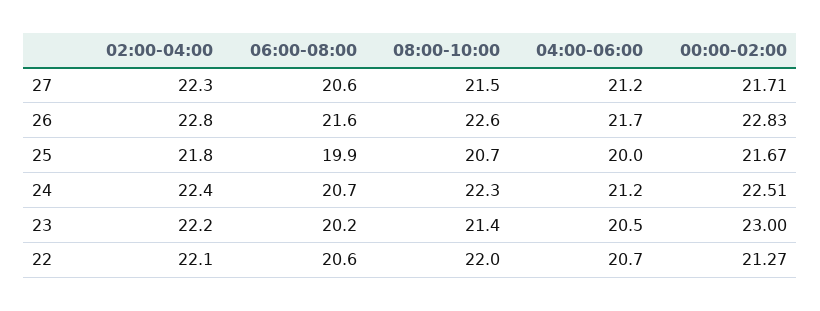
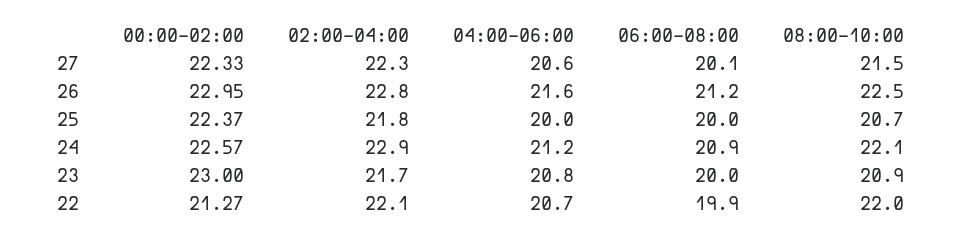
06:00-08:00, 27: 20.6 -> 20.1
04:00-06:00, 27: 21.2 -> 20.6
00:00-02:00, 27: 21.71 -> 22.33
06:00-08:00, 26: 21.6 -> 21.2
08:00-10:00, 26: 22.6 -> 22.5
04:00-06:00, 26: 21.7 -> 21.6
00:00-02:00, 26: 22.83 -> 22.95
06:00-08:00, 25: 19.9 -> 20
00:00-02:00, 25: 21.67 -> 22.37
02:00-04:00, 24: 22.4 -> 22.9
06:00-08:00, 24: 20.7 -> 20.9
08:00-10:00, 24: 22.3 -> 22.1
00:00-02:00, 24: 22.51 -> 22.57
02:00-04:00, 23: 22.2 -> 21.7
06:00-08:00, 23: 20.2 -> 20
08:00-10:00, 23: 21.4 -> 20.9
04:00-06:00, 23: 20.5 -> 20.8
06:00-08:00, 22: 20.6 -> 19.9

